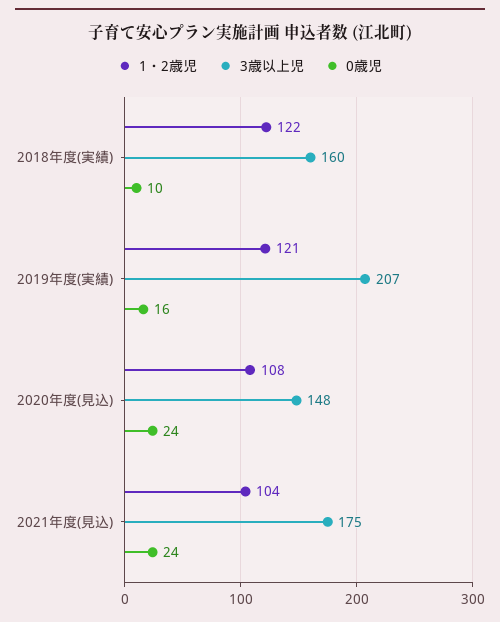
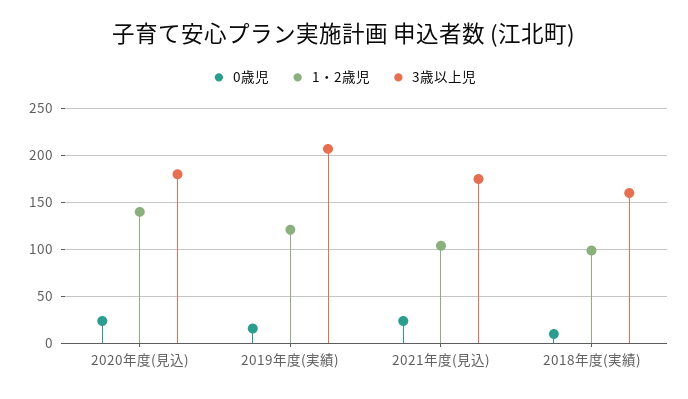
1・2歳児, 2018年度(実績): 122 -> 100
1・2歳児, 2020年度(見込): 108 -> 140
3歳以上児, 2020年度(見込): 148 -> 180

